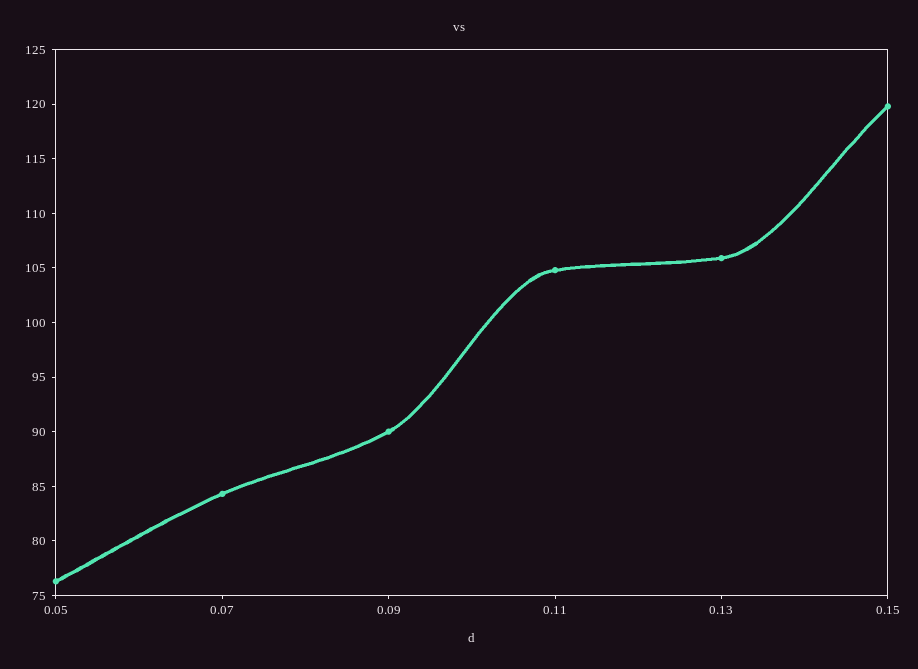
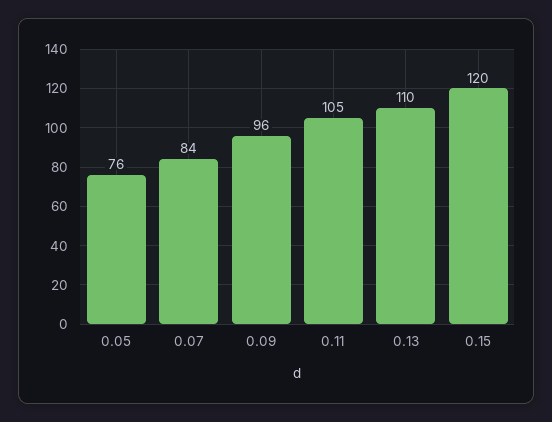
0.09: 90 -> 96
0.13: 106 -> 110

